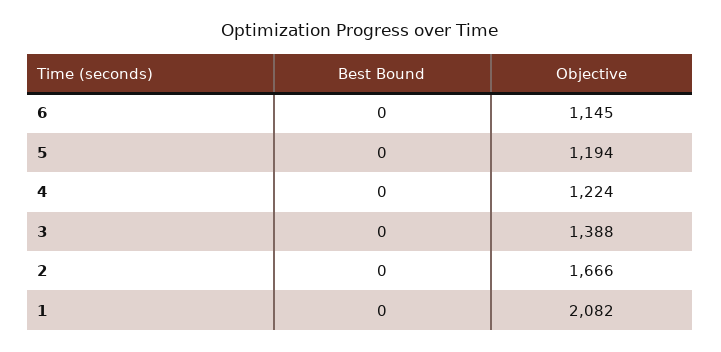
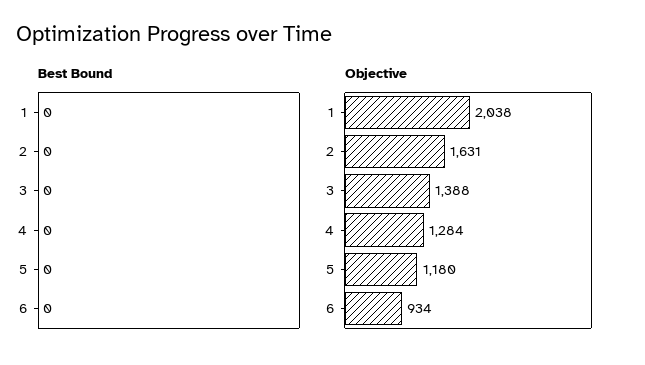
Objective, 6: 1145 -> 934
Objective, 5: 1194 -> 1180
Objective, 4: 1224 -> 1284
Objective, 2: 1666 -> 1631
Objective, 1: 2082 -> 2038

